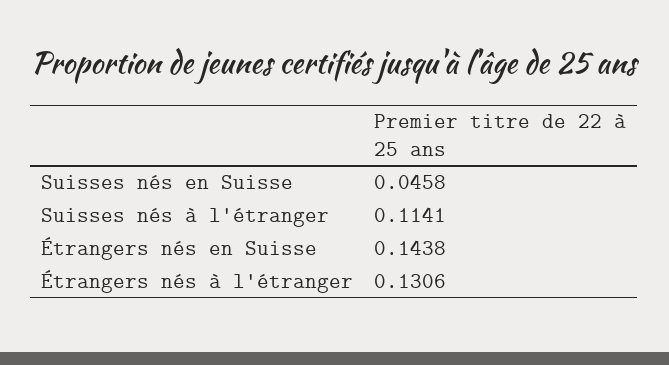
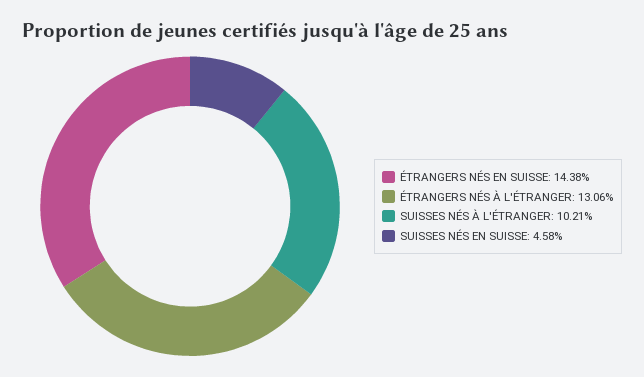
Suisses nés à l'étranger: 0.1141 -> 0.1021

